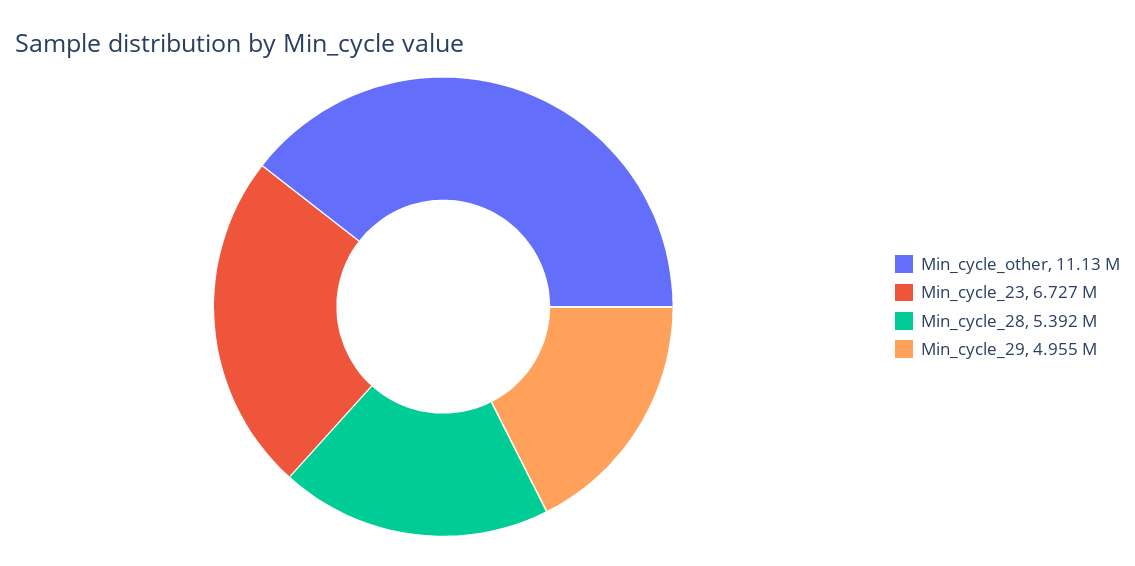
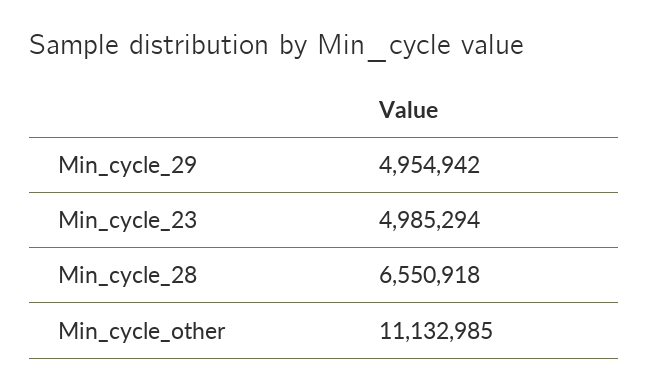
Min_cycle_23: 6727000 -> 4985294
Min_cycle_28: 5392000 -> 6550918

